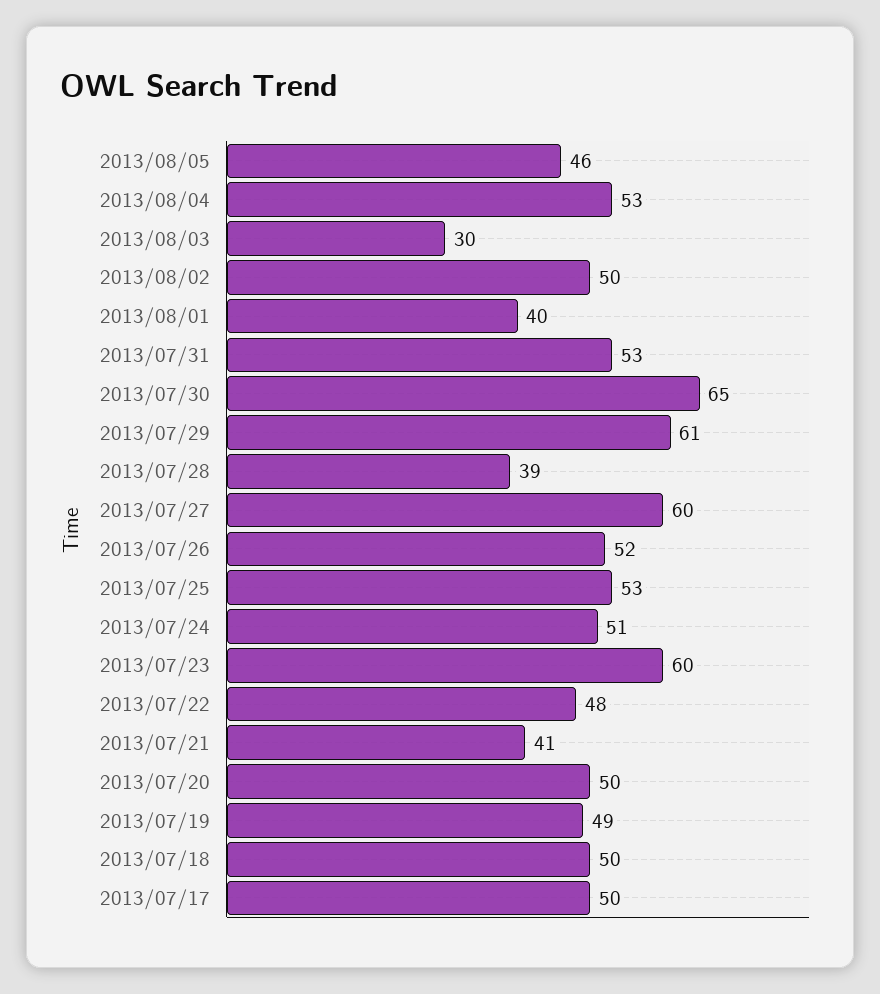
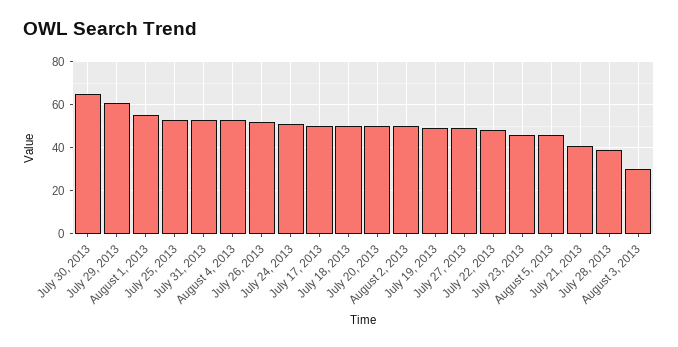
2013/08/01: 40 -> 55
2013/07/27: 60 -> 50
2013/07/23: 60 -> 45

